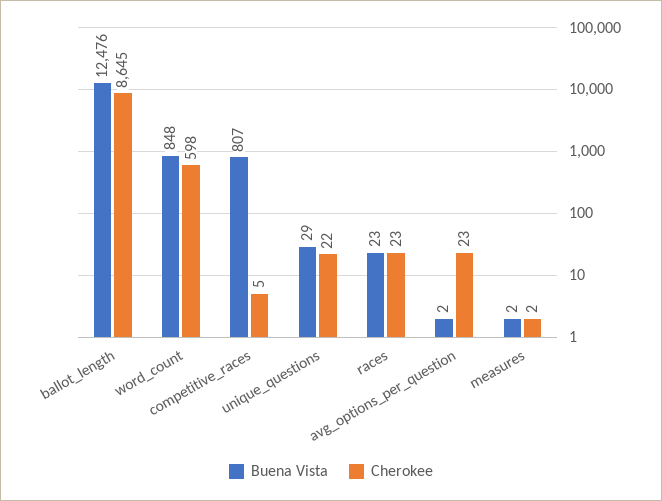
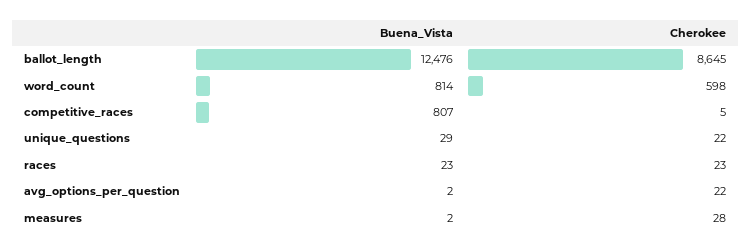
Buena Vista, word_count: 848 -> 814
Cherokee, avg_options_per_question: 23 -> 22
Cherokee, measures: 2 -> 28

